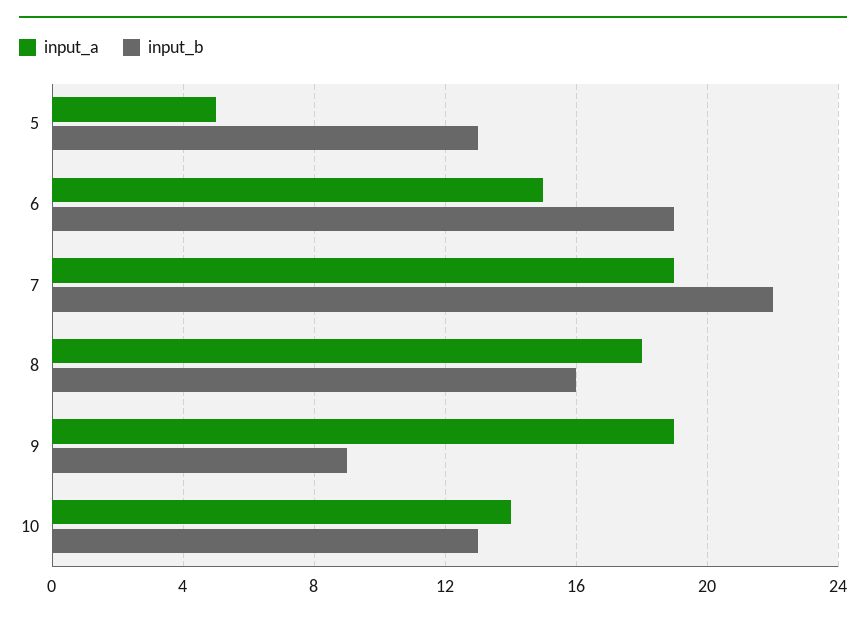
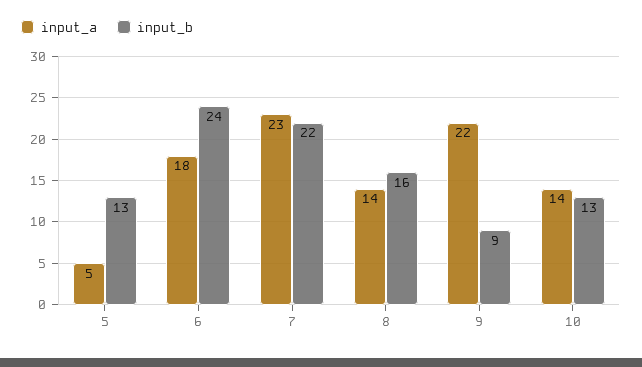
input_a, 6: 15 -> 18
input_b, 6: 19 -> 24
input_a, 7: 19 -> 23
input_a, 8: 18 -> 14
input_a, 9: 19 -> 22

